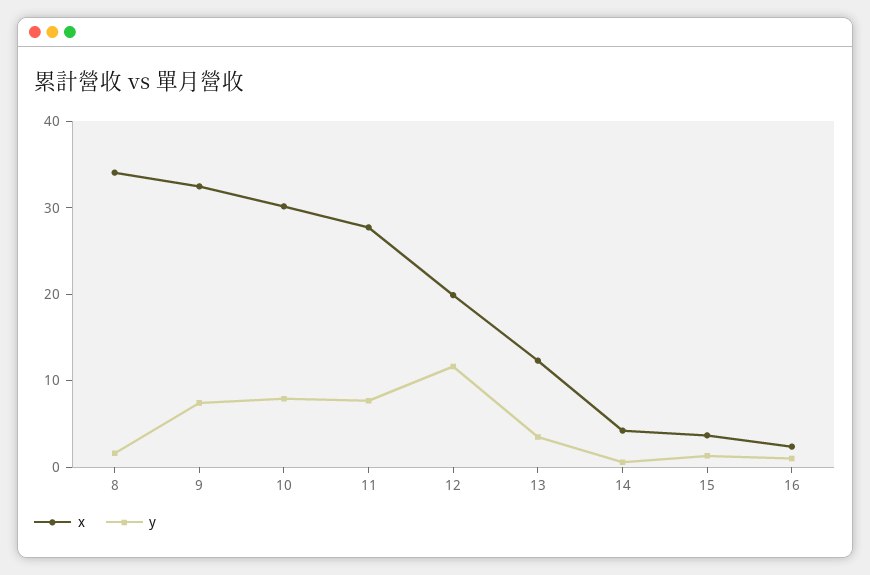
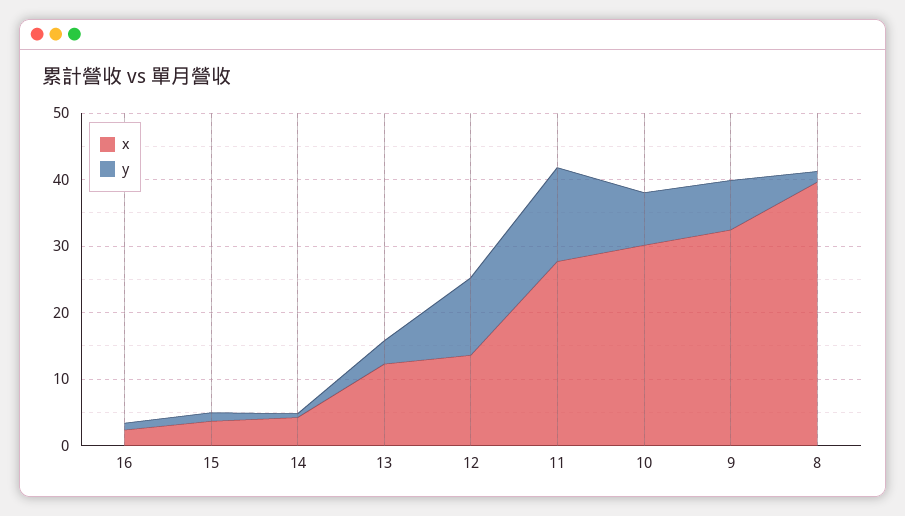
x, 8: 34 -> 40
y, 11: 8 -> 14
x, 12: 20 -> 14

